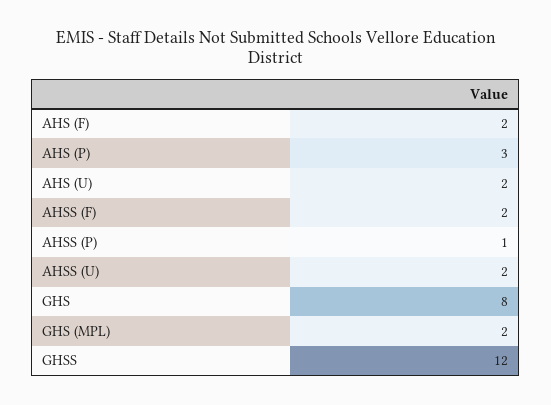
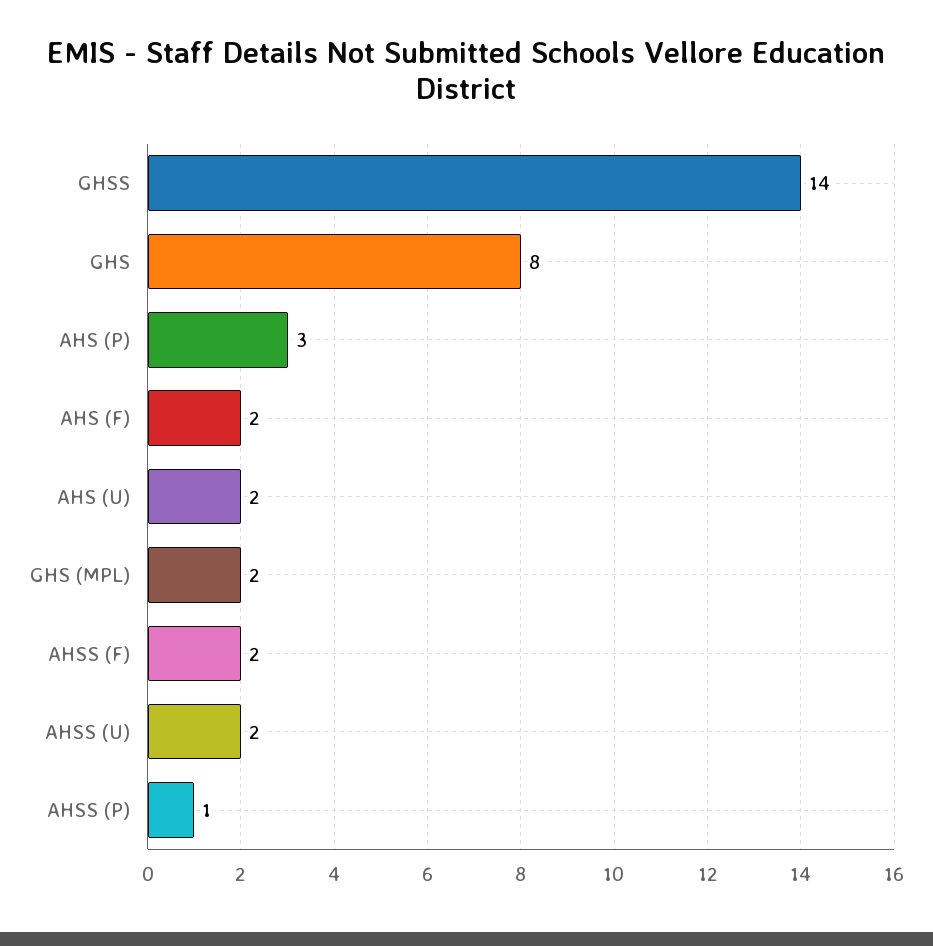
GHSS: 12 -> 14

